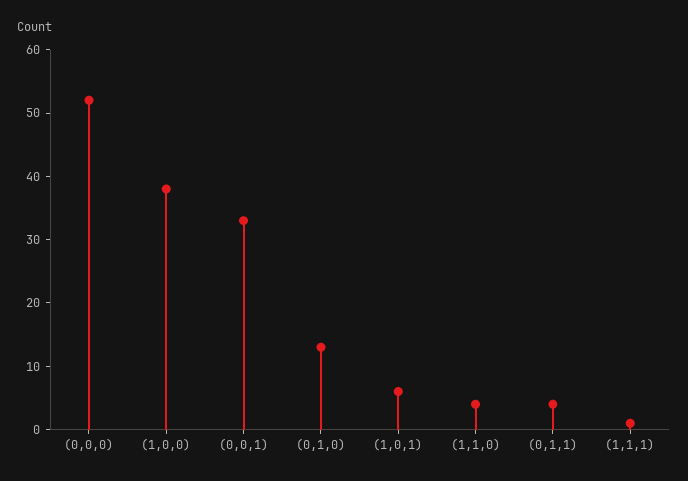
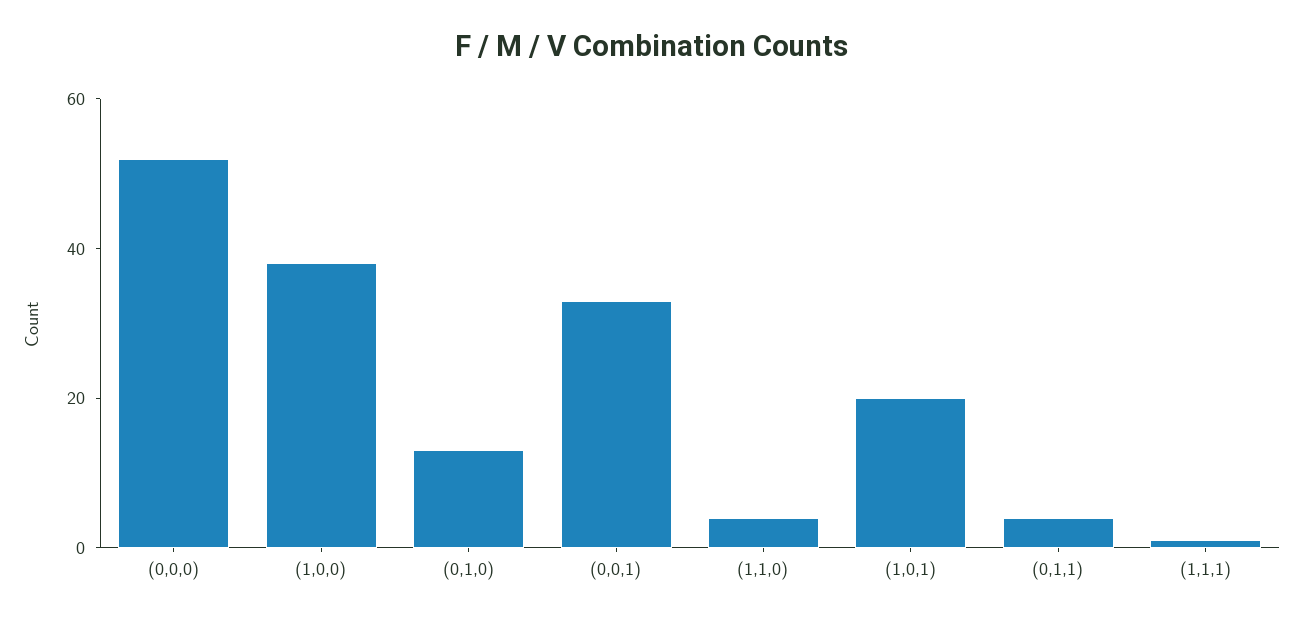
(1,0,1): 5 -> 20

